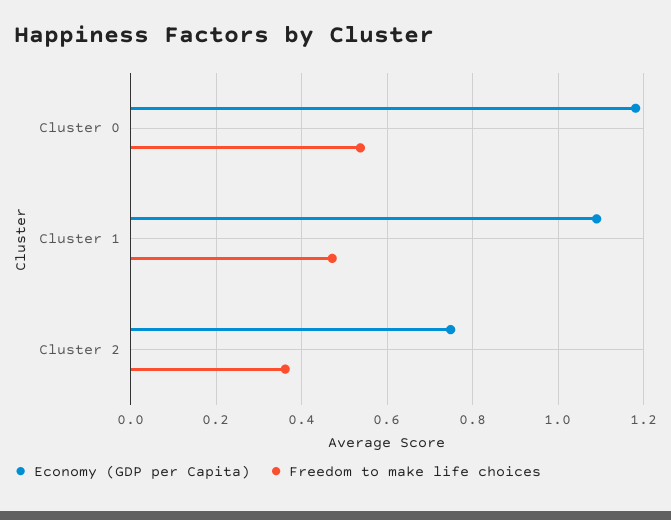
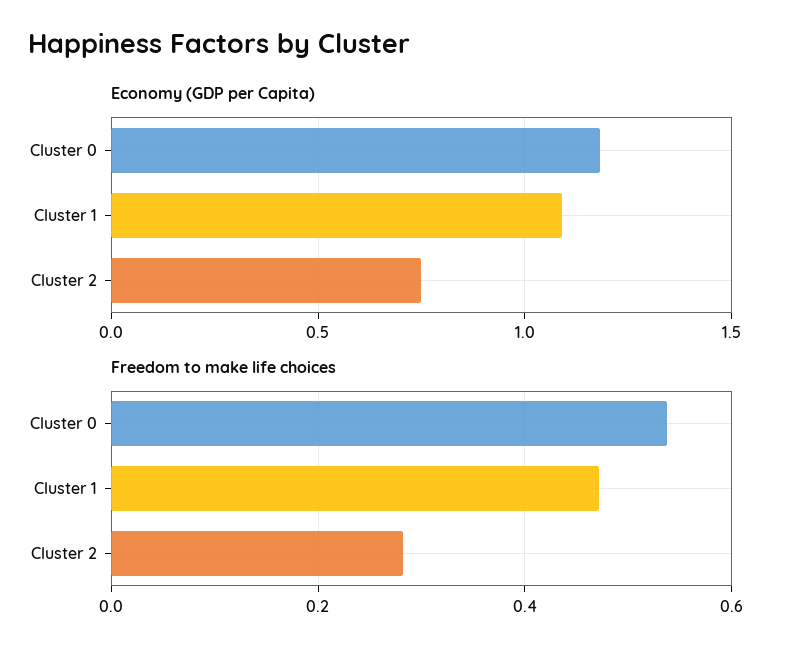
Freedom to make life choices, Cluster 2: 0.36 -> 0.28

